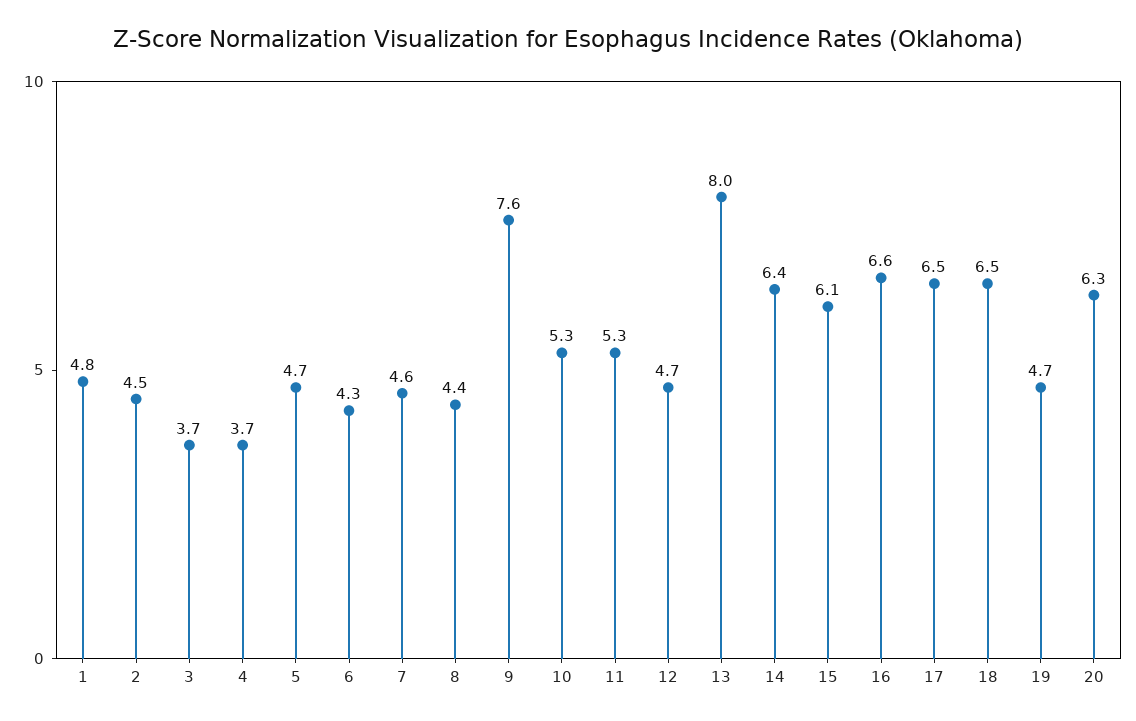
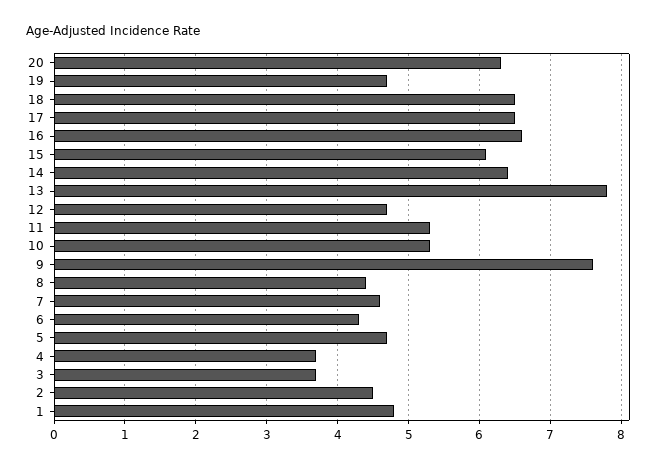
13: 8 -> 7.8

